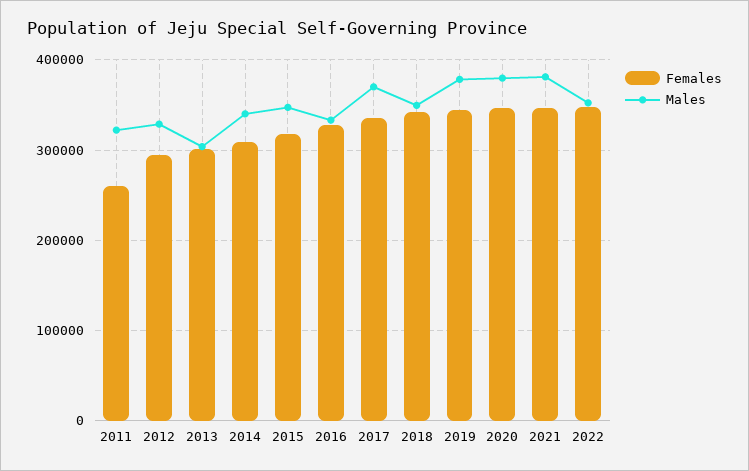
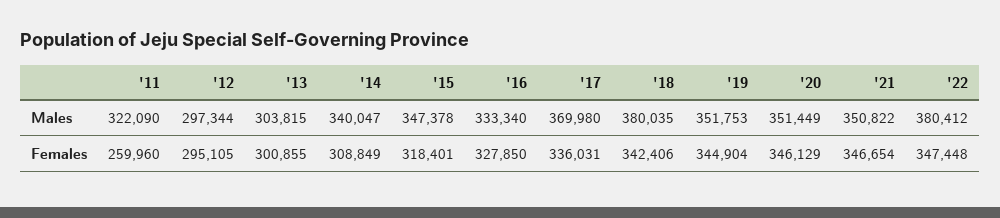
Males, 2012: 330000 -> 297344
Males, 2018: 350000 -> 380035
Males, 2019: 380000 -> 351753
Males, 2020: 380000 -> 351449
Males, 2021: 380000 -> 350822
Males, 2022: 350000 -> 380412

